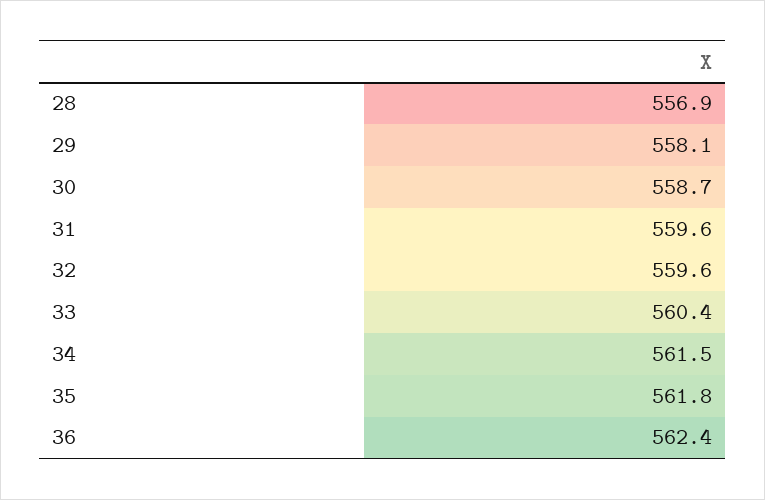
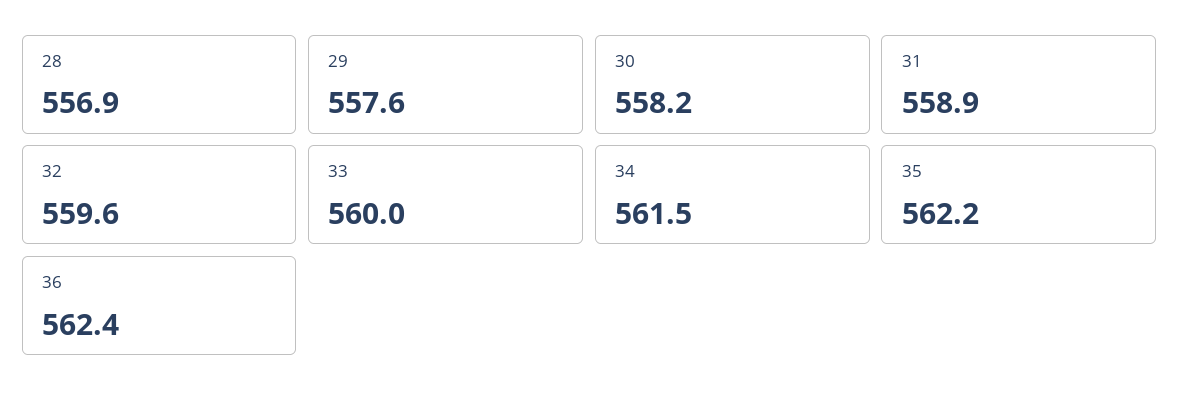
29: 558.1 -> 557.6
30: 558.7 -> 558.2
31: 559.6 -> 558.9
33: 560.4 -> 560
35: 561.8 -> 562.2

